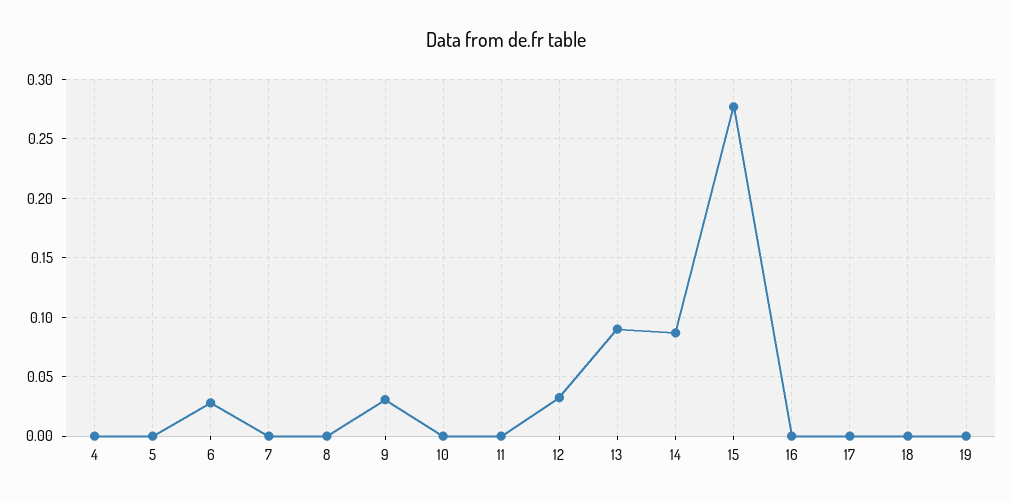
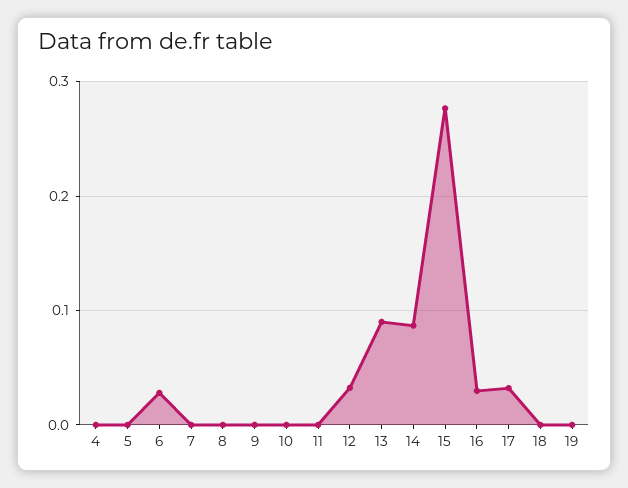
9: 0.03 -> 0
16: 0 -> 0.03
17: 0 -> 0.03

